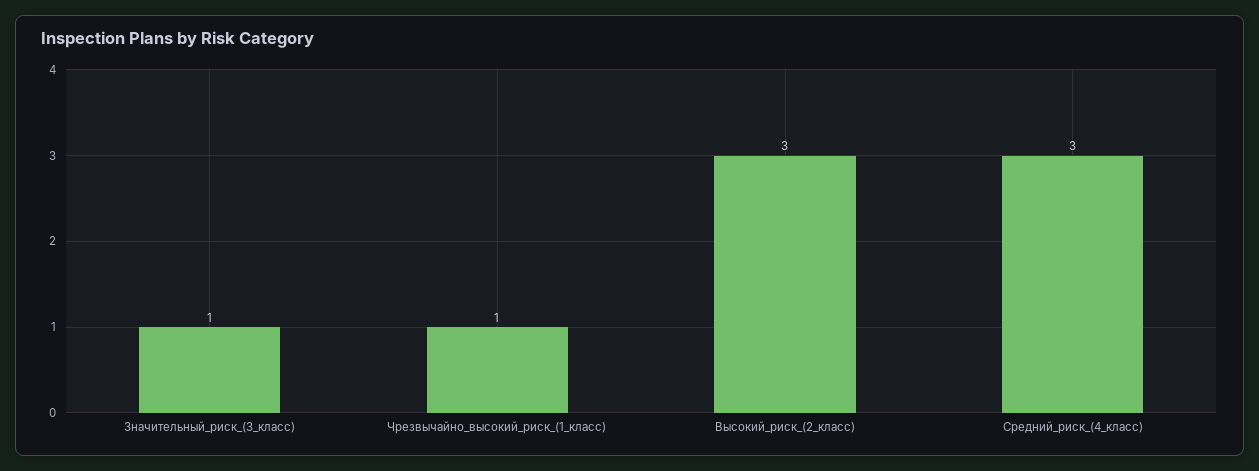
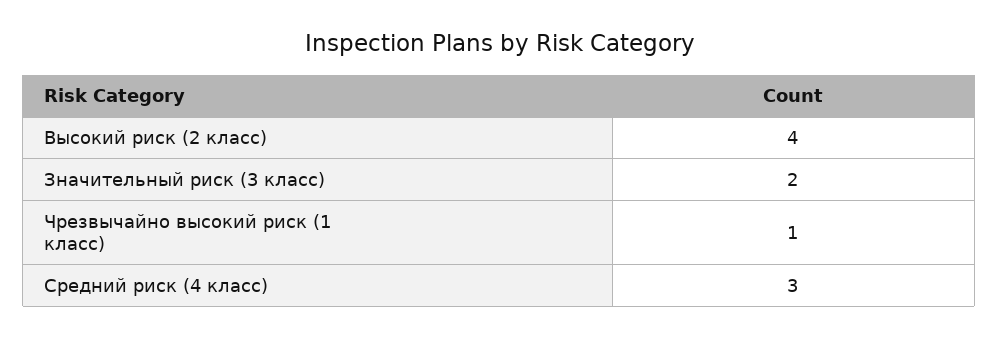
Значительный_риск_(3_класс): 1 -> 2
Высокий_риск_(2_класс): 3 -> 4

